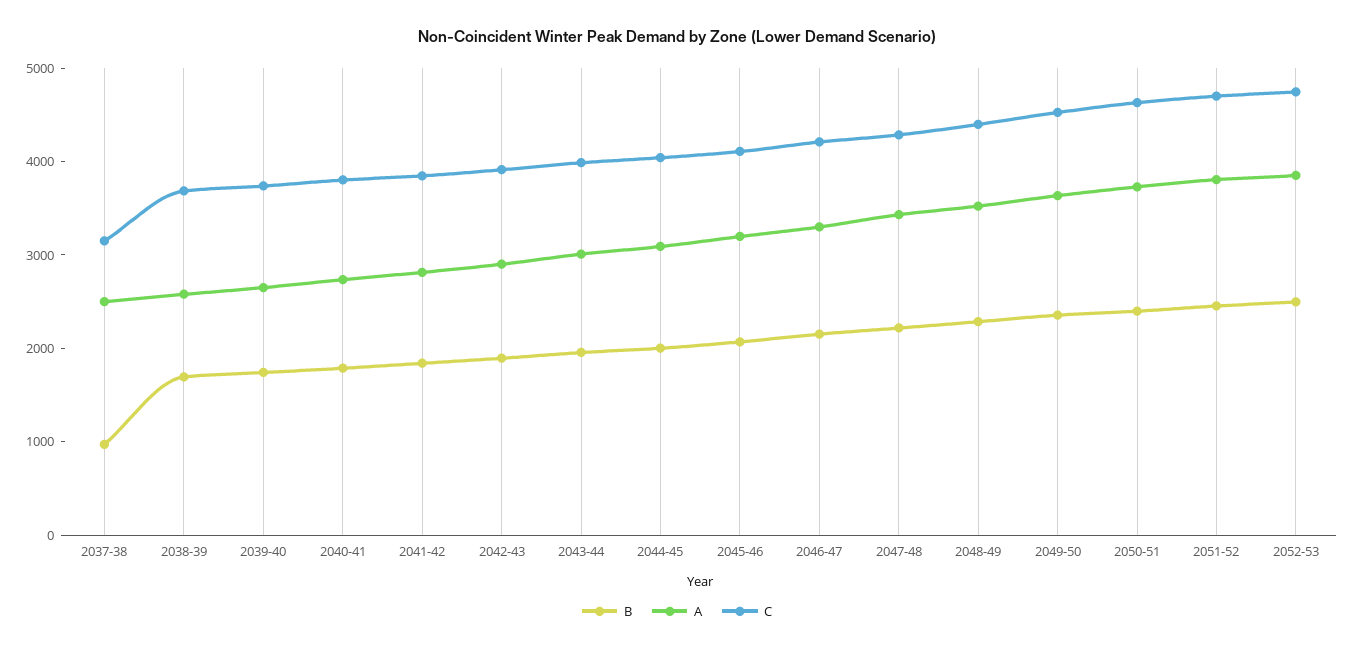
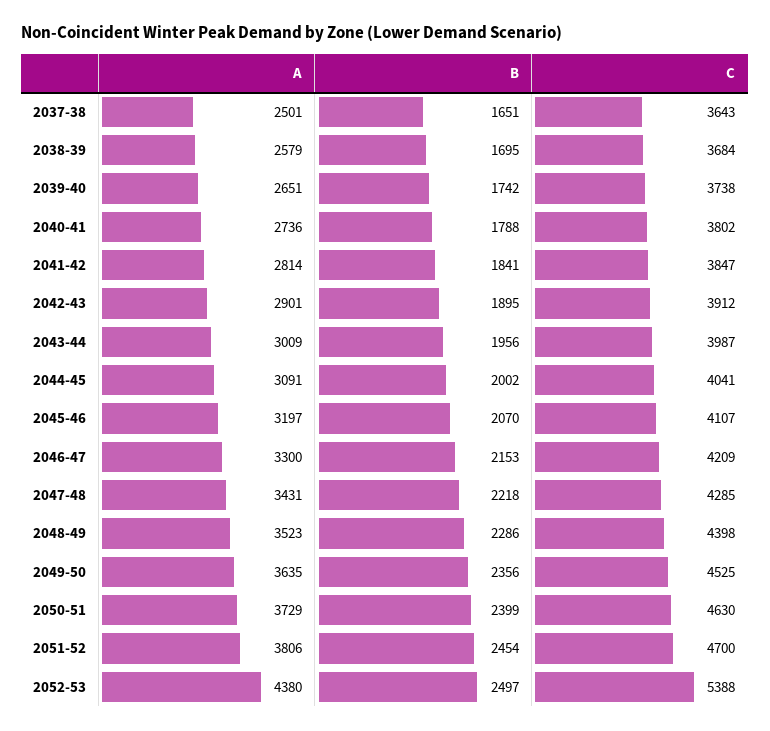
B, 2037-38: 1000 -> 1651
C, 2037-38: 3200 -> 3643
A, 2052-53: 3800 -> 4380
C, 2052-53: 4800 -> 5388

